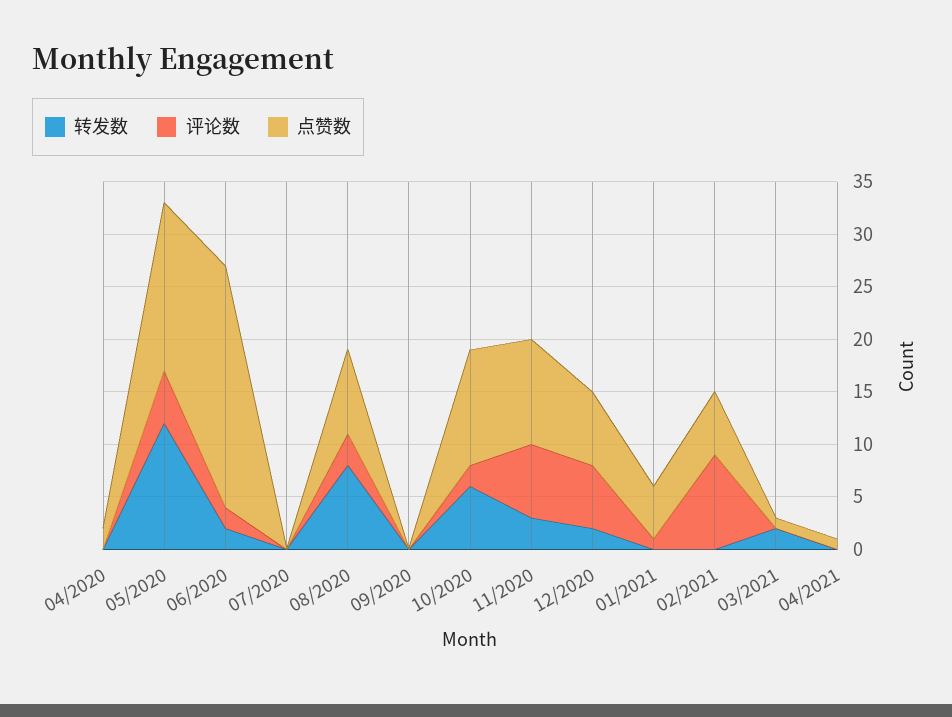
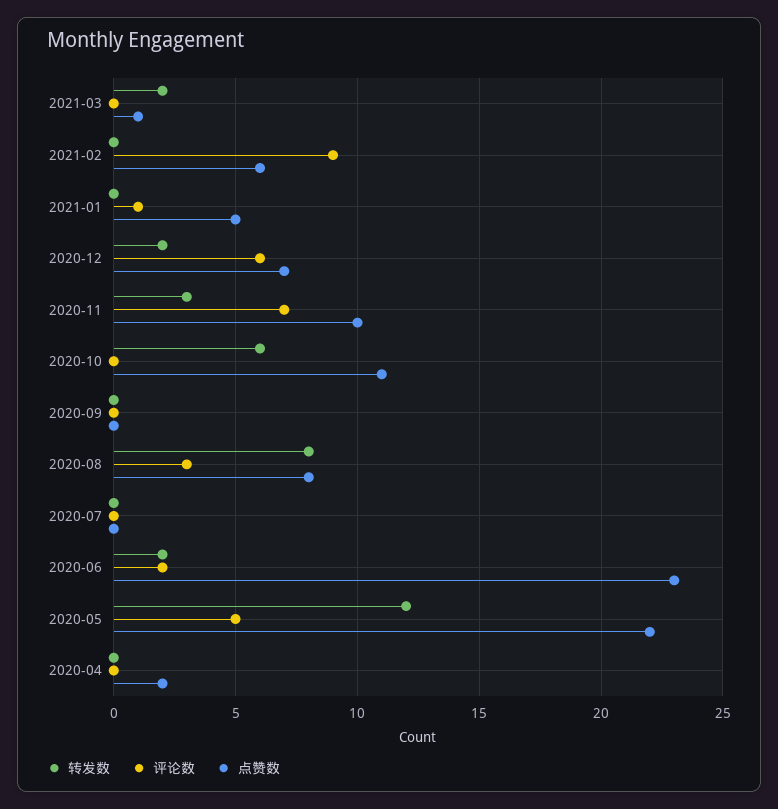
点赞数, 05/2020: 16 -> 22
评论数, 10/2020: 2 -> 0
转发数, 04/2021: 0 -> none
评论数, 04/2021: 0 -> none
点赞数, 04/2021: 1 -> none

